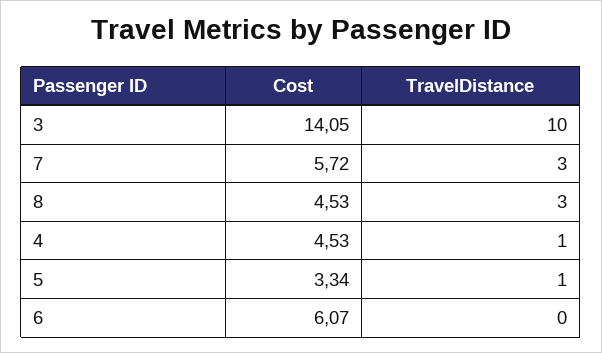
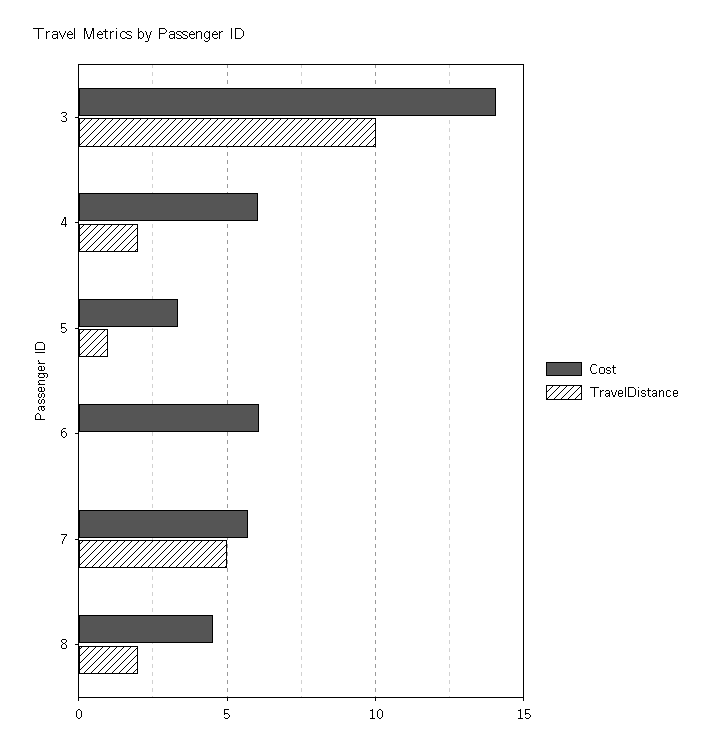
TravelDistance, 7: 3 -> 5
TravelDistance, 8: 3 -> 2
Cost, 4: 4.53 -> 6
TravelDistance, 4: 1 -> 2

